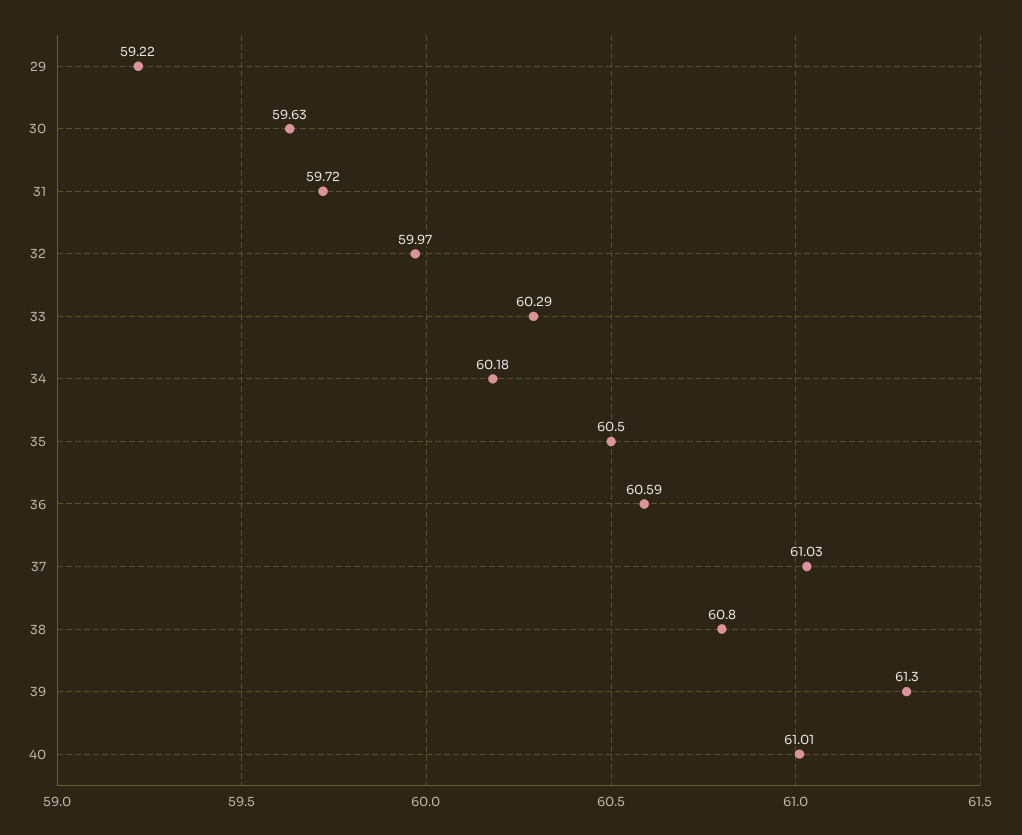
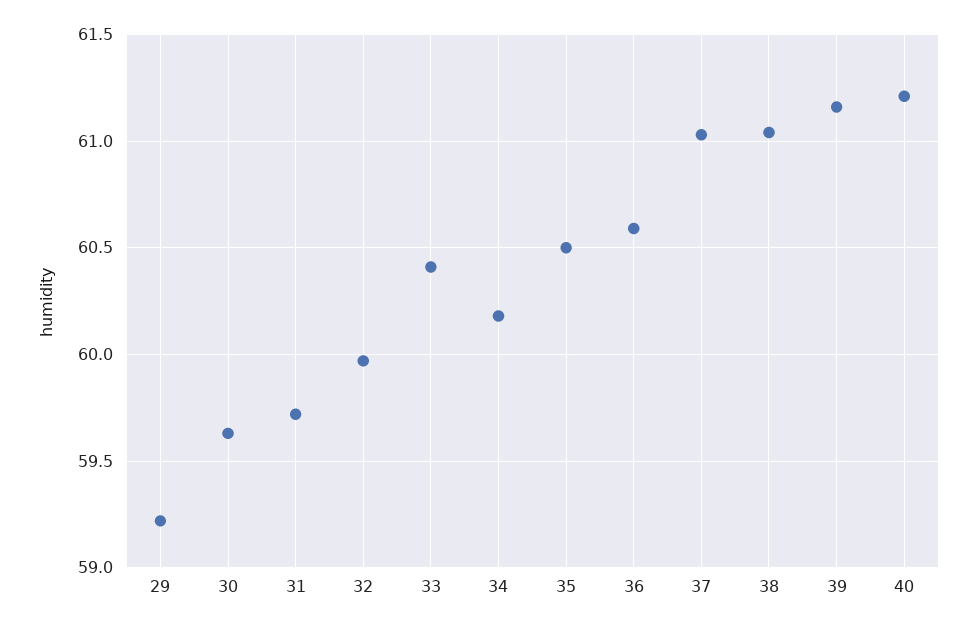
33: 60.29 -> 60.4
38: 60.8 -> 61.05
39: 61.3 -> 61.15
40: 61.01 -> 61.2

